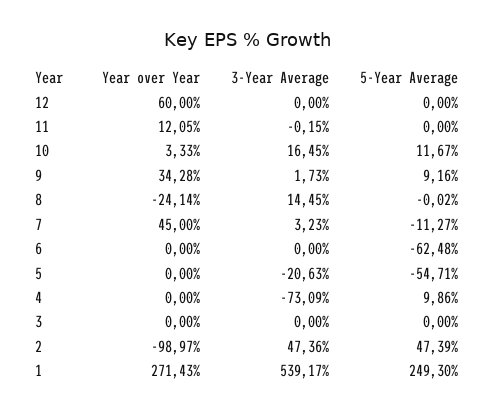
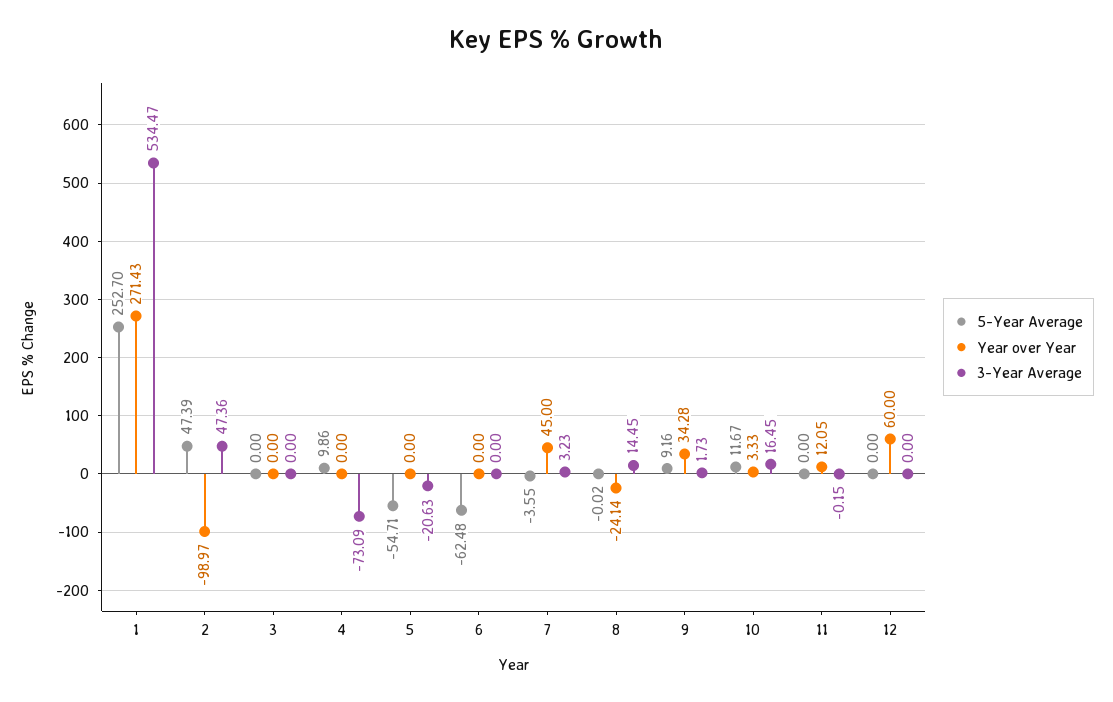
5-Year Average, 7: -11.27 -> -3.55
3-Year Average, 1: 539.17 -> 534.47
5-Year Average, 1: 249.3 -> 252.7

